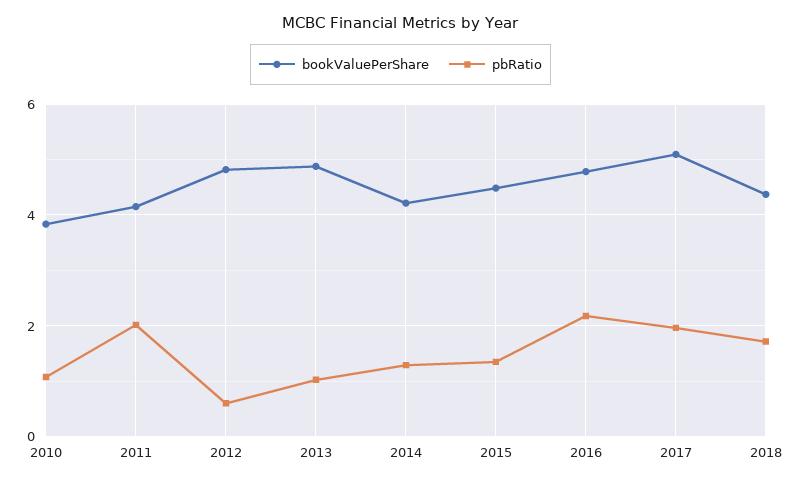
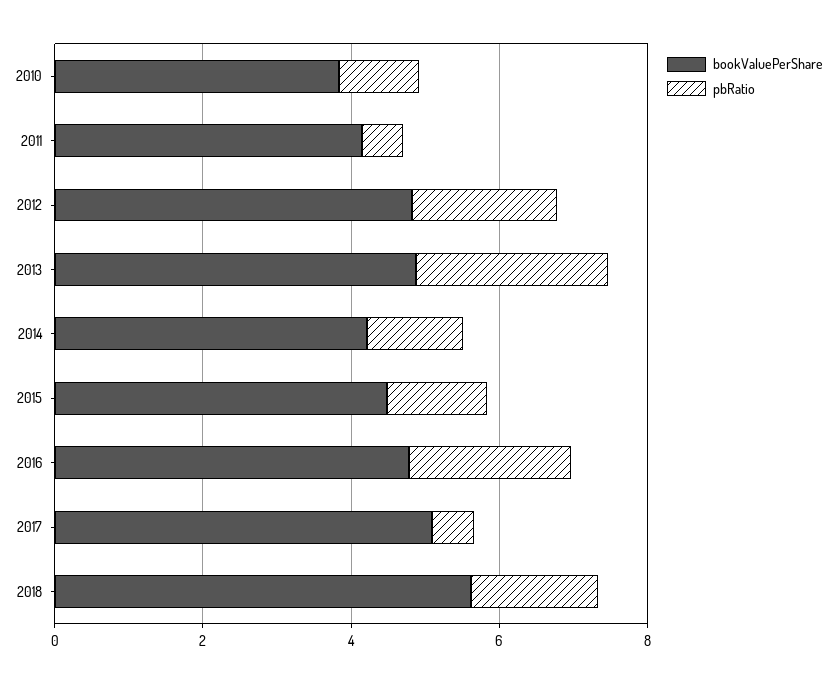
pbRatio, 2011: 2 -> 0.5
pbRatio, 2012: 0.6 -> 2
pbRatio, 2013: 1 -> 2.5
pbRatio, 2017: 2 -> 0.5
bookValuePerShare, 2018: 4.4 -> 5.5

